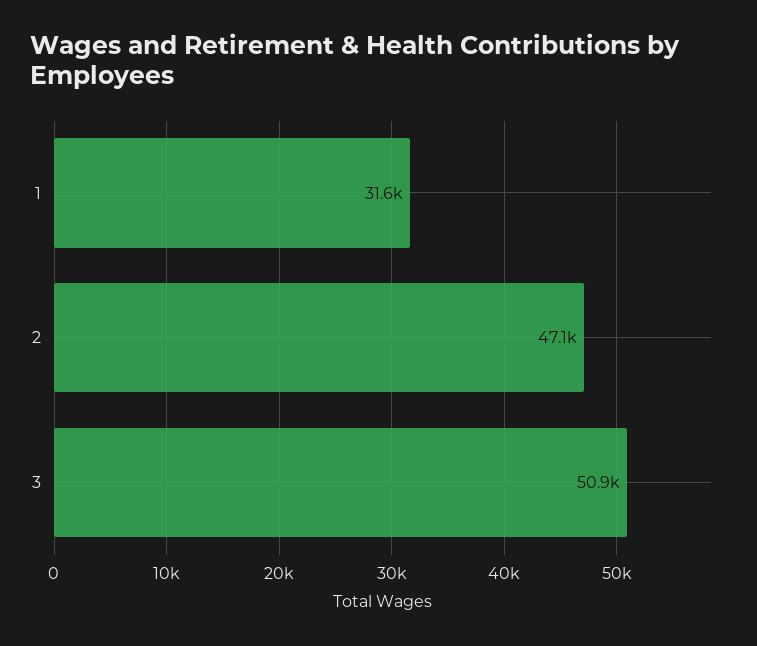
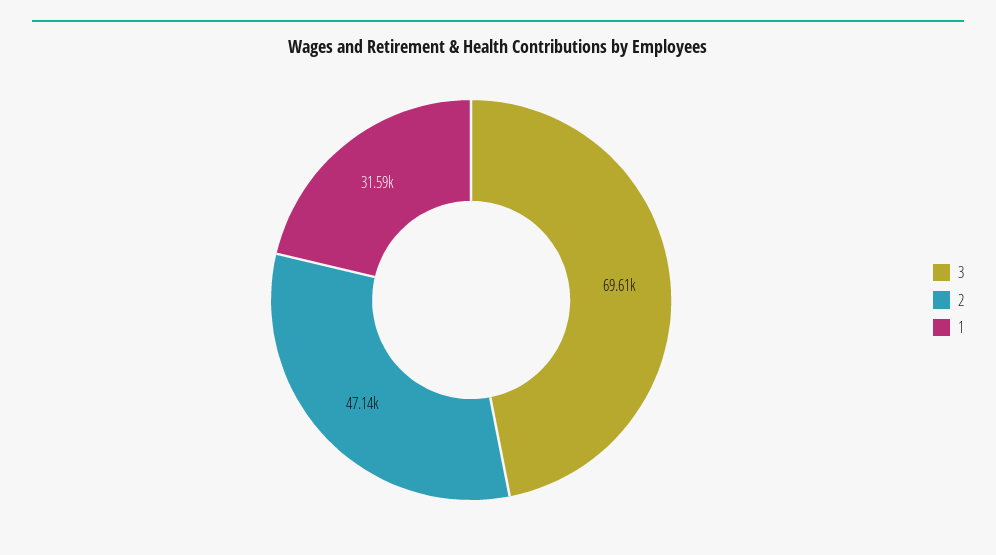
3: 50900 -> 69610

